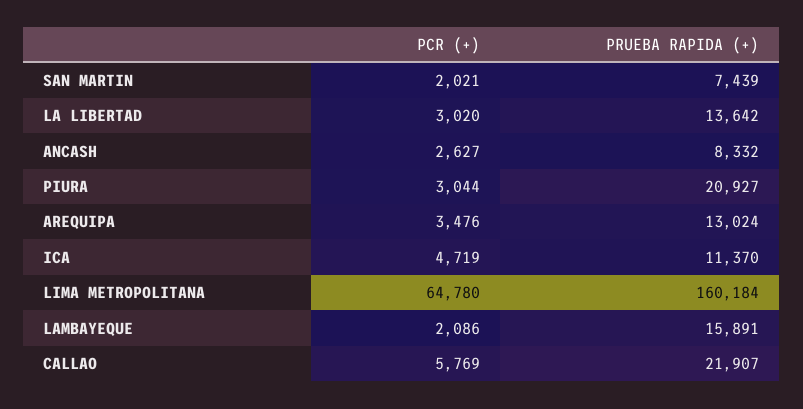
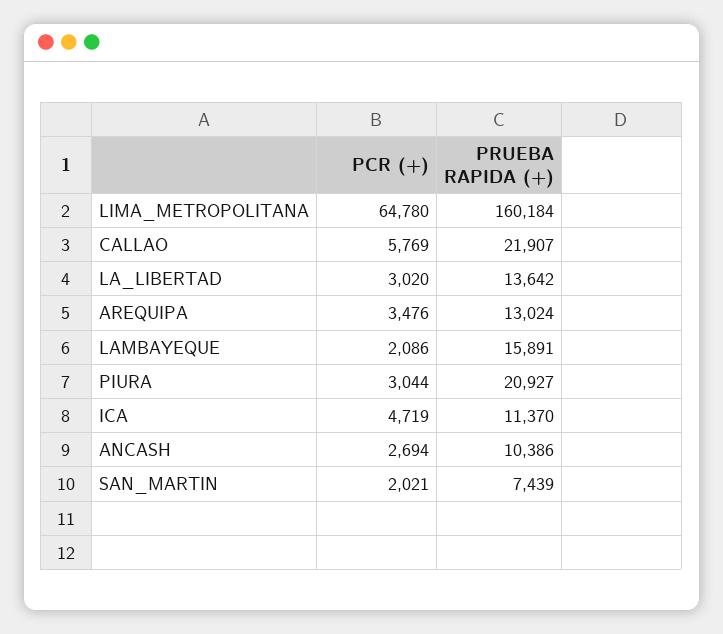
PCR (+), ANCASH: 2627 -> 2694
PRUEBA RAPIDA (+), ANCASH: 8332 -> 10386

